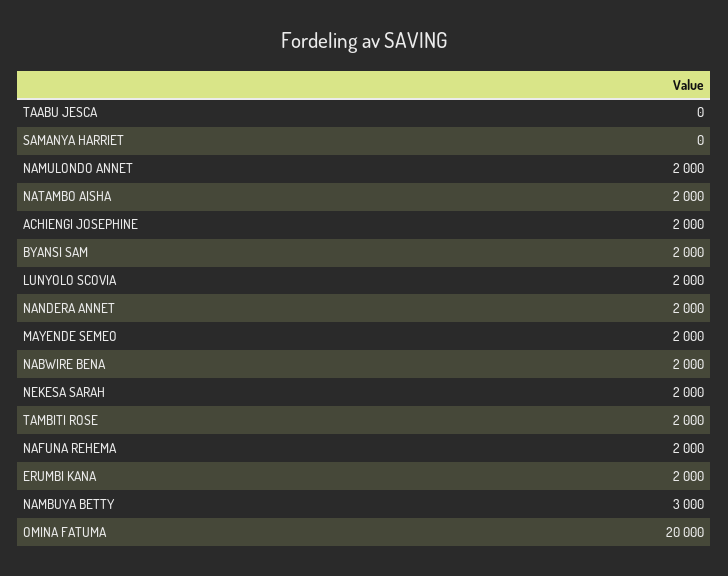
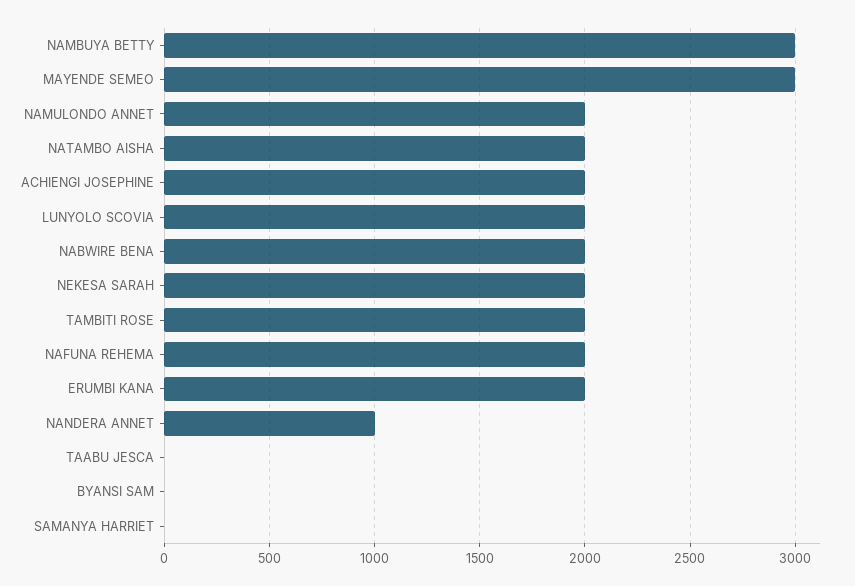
BYANSI SAM: 2000 -> 0
NANDERA ANNET: 2000 -> 1000
MAYENDE SEMEO: 2000 -> 3000
OMINA FATUMA: 20000 -> none

